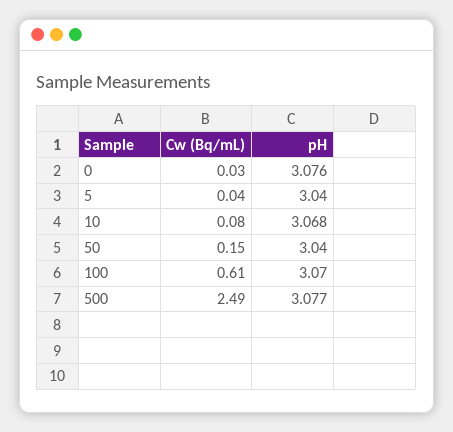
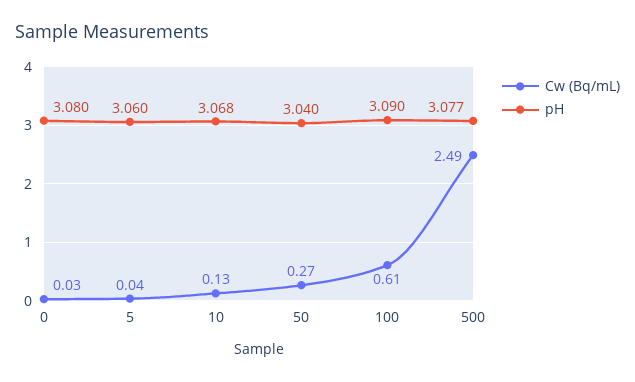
pH, 0: 3.076 -> 3.08
pH, 5: 3.04 -> 3.06
Cw (Bq/mL), 10: 0.08 -> 0.13
Cw (Bq/mL), 50: 0.15 -> 0.27
pH, 100: 3.07 -> 3.09

